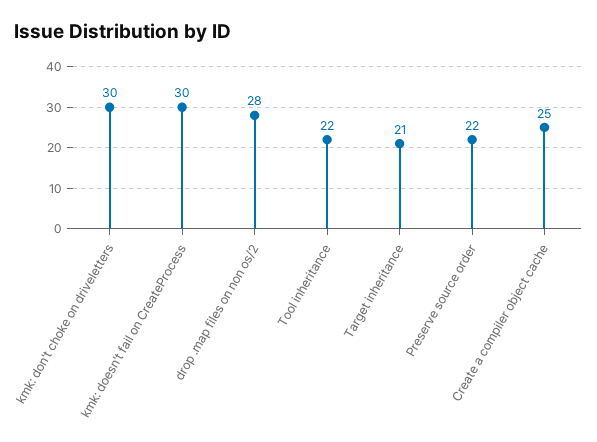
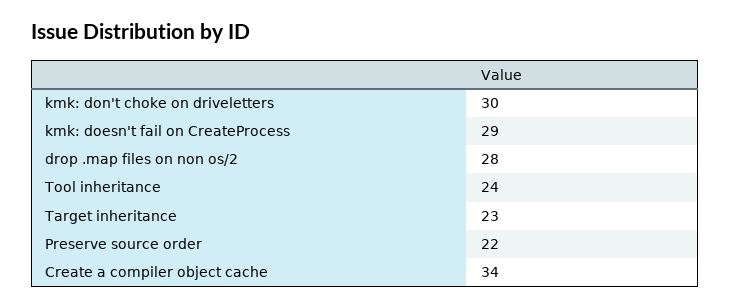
kmk: doesn't fail on CreateProcess: 30 -> 29
Tool inheritance: 22 -> 24
Target inheritance: 21 -> 23
Create a compiler object cache: 25 -> 34

